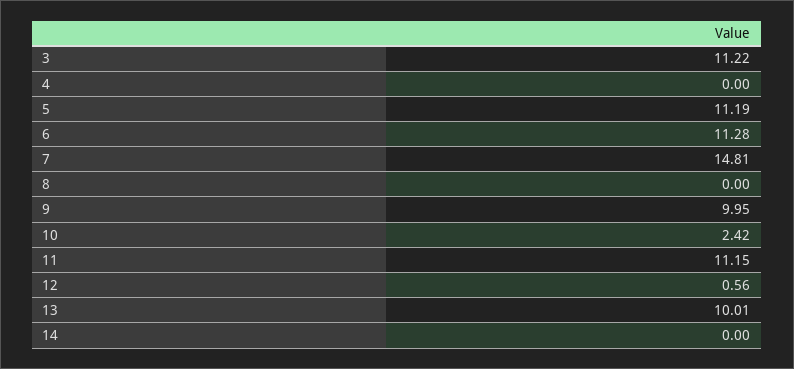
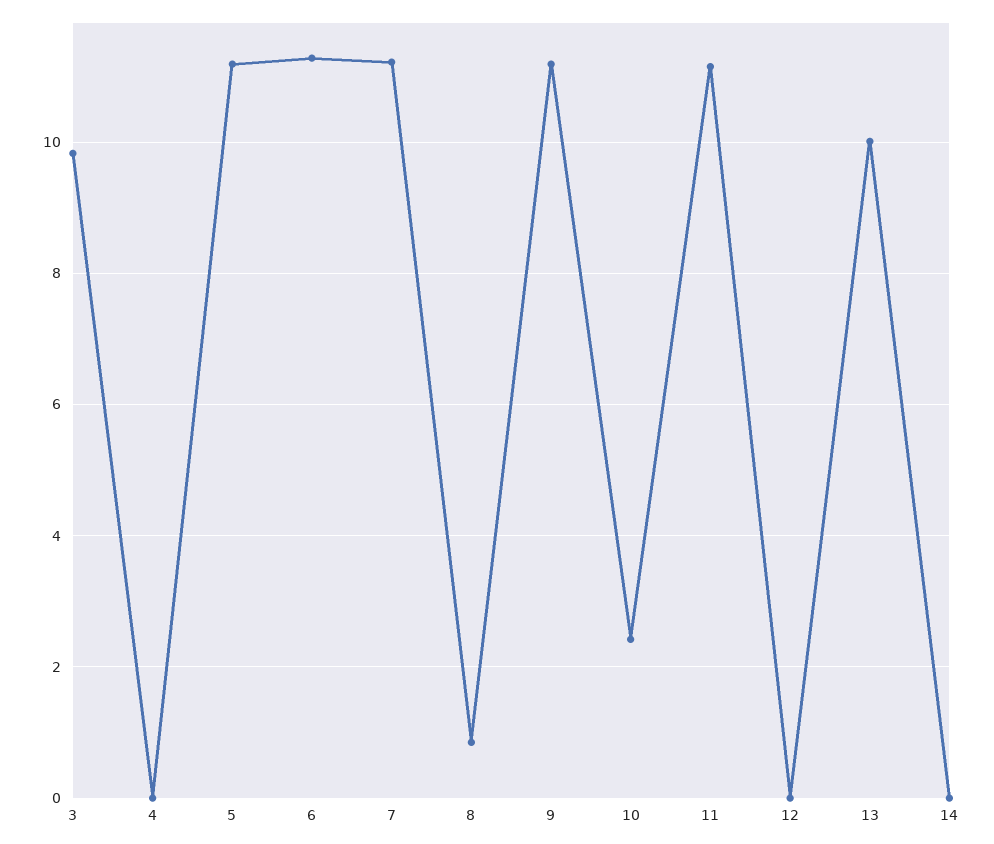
3: 11.22 -> 9.8
7: 14.81 -> 11.2
8: 0 -> 0.8
9: 9.95 -> 11.2
12: 0.56 -> 0

